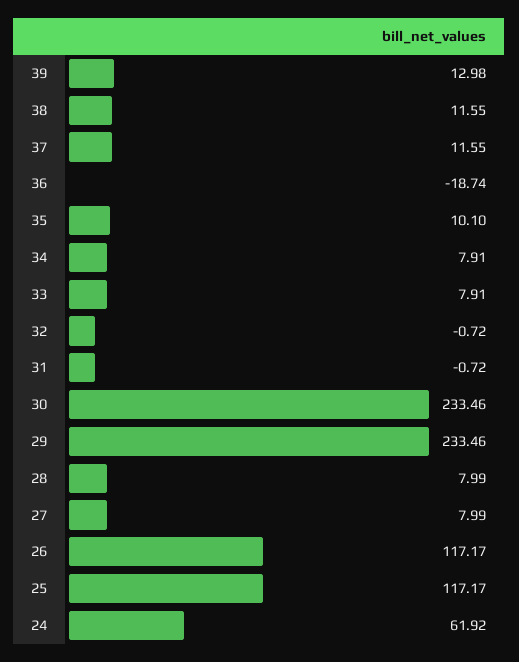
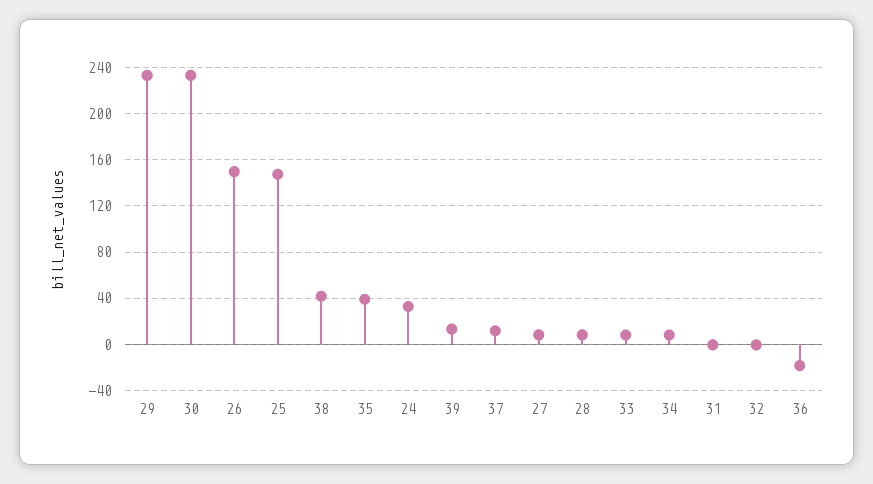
38: 11.55 -> 40
35: 10.1 -> 40
26: 117.17 -> 150
25: 117.17 -> 150
24: 61.92 -> 30

